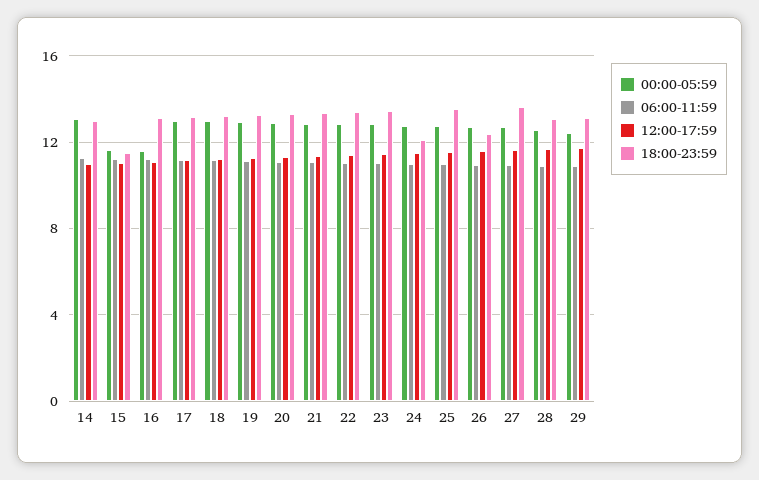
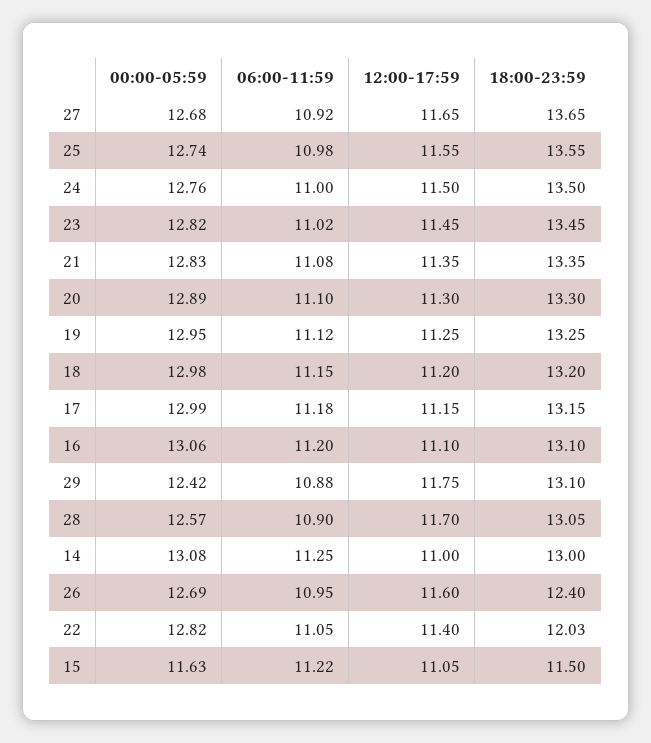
00:00-05:59, 16: 11.5 -> 13.06
18:00-23:59, 22: 13.5 -> 12.03
18:00-23:59, 24: 12 -> 13.5

